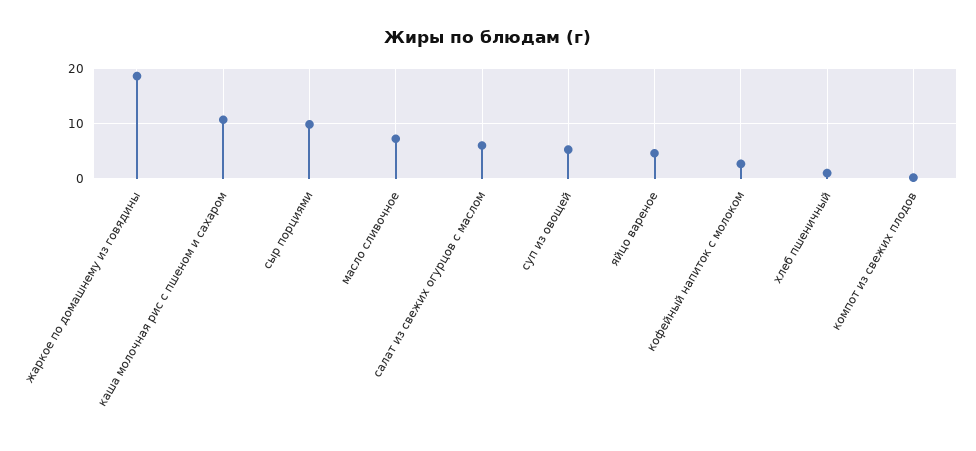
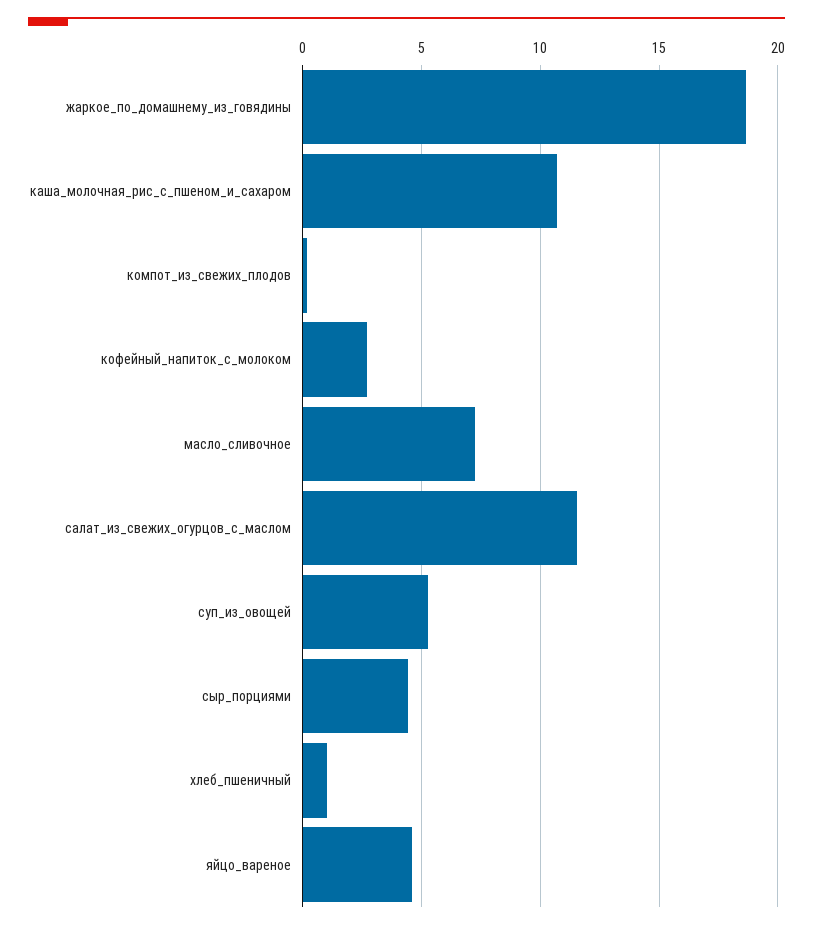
сыр порциями: 10 -> 4.5
салат из свежих огурцов с маслом: 6 -> 11.5

